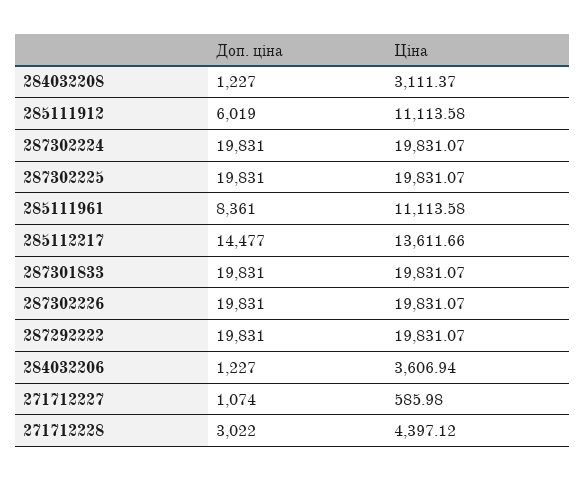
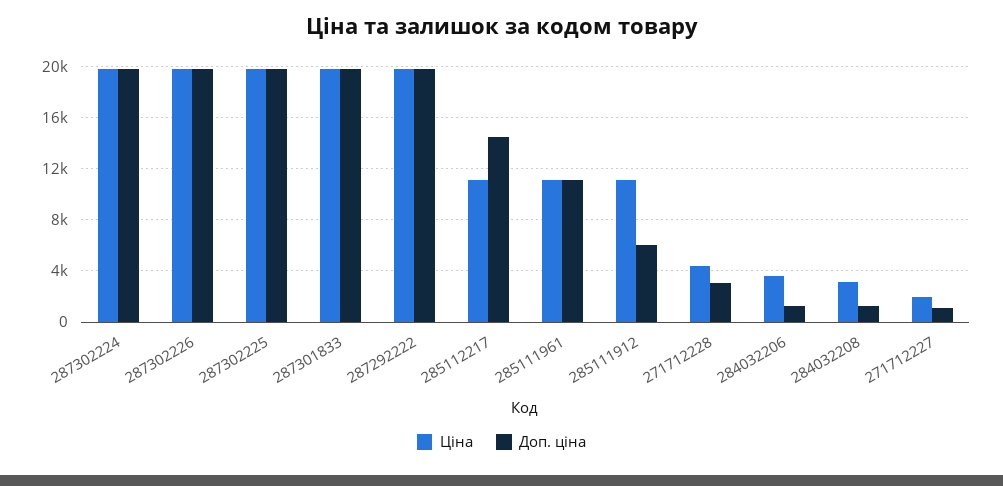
Доп. ціна, 285111961: 8361 -> 11000
Ціна, 285112217: 13611.66 -> 11000
Ціна, 271712227: 585.98 -> 2000

